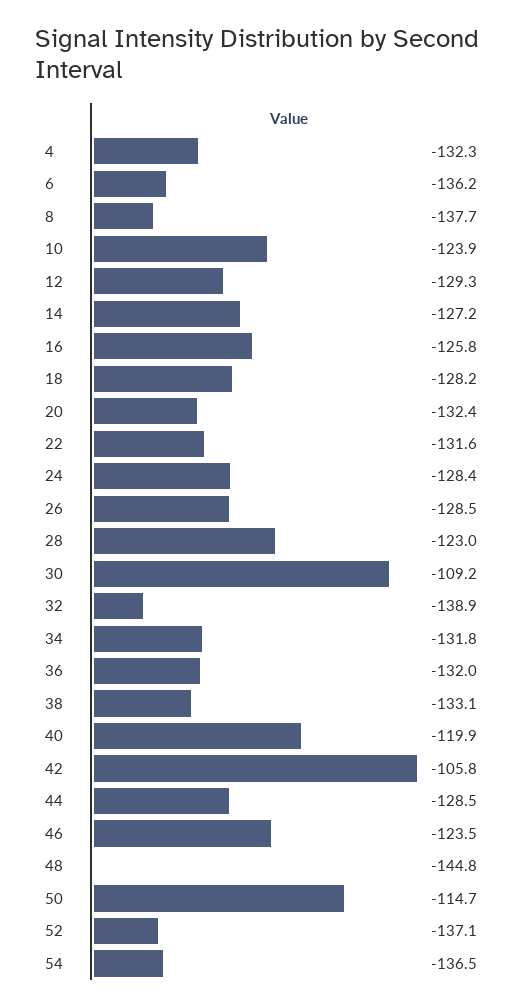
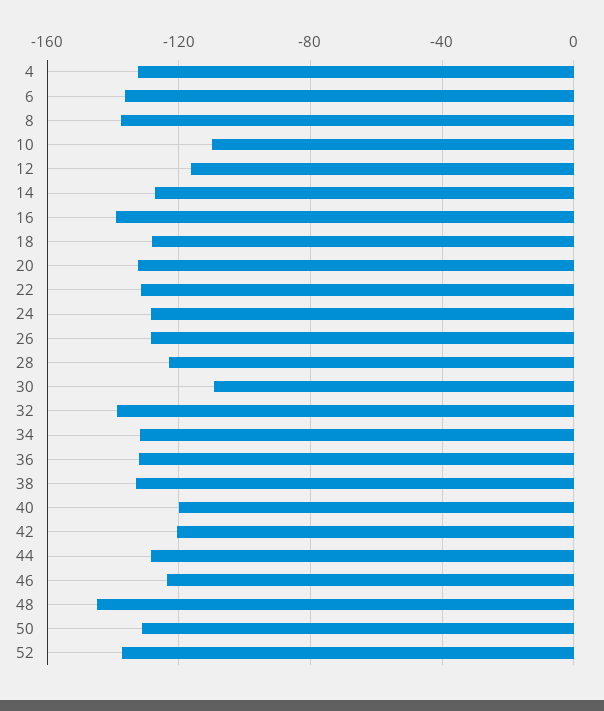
10: -123.9 -> -110
12: -129.3 -> -115
16: -125.8 -> -140
42: -105.8 -> -120
50: -114.7 -> -130
54: -136.5 -> none

